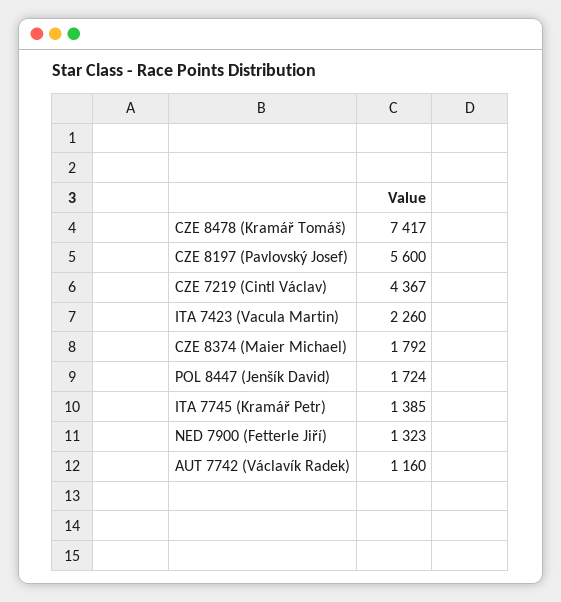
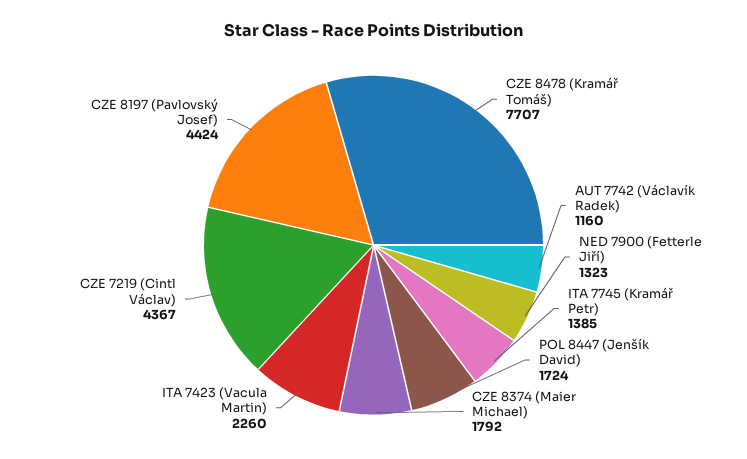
CZE 8478 (Kramář Tomáš): 7417 -> 7707
CZE 8197 (Pavlovský Josef): 5600 -> 4424

